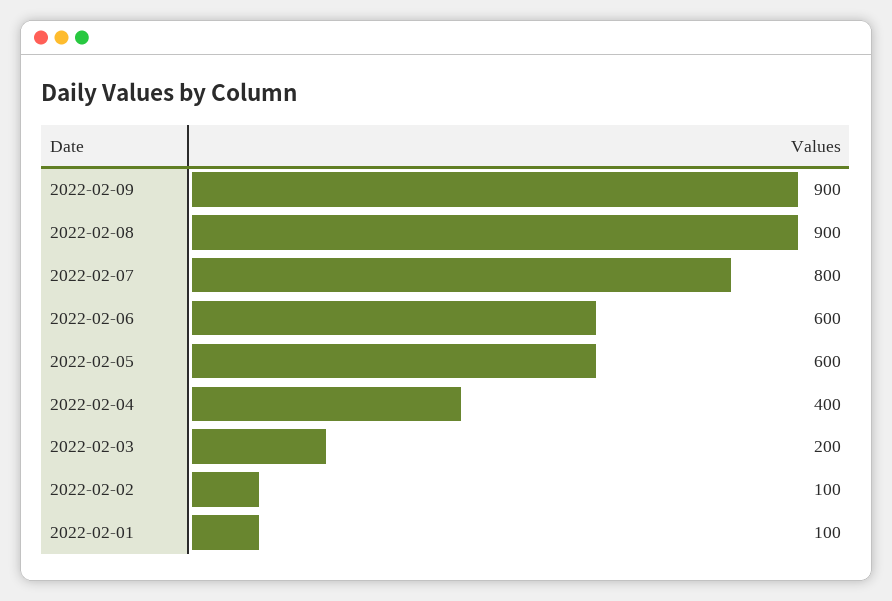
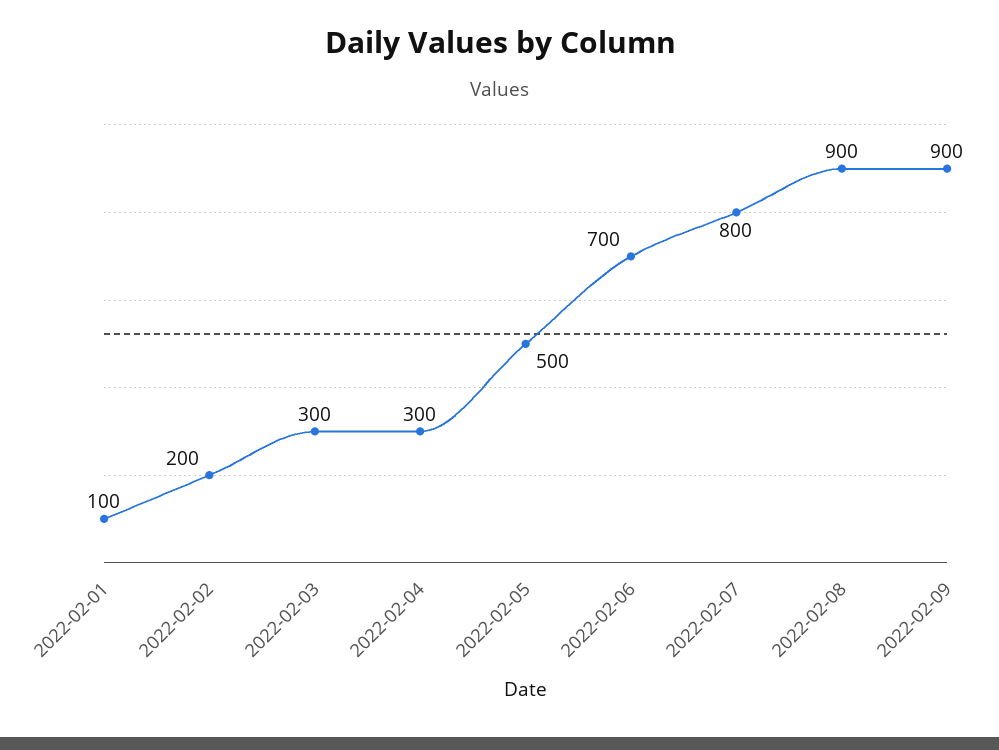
2022-02-06: 600 -> 700
2022-02-05: 600 -> 500
2022-02-04: 400 -> 300
2022-02-03: 200 -> 300
2022-02-02: 100 -> 200

